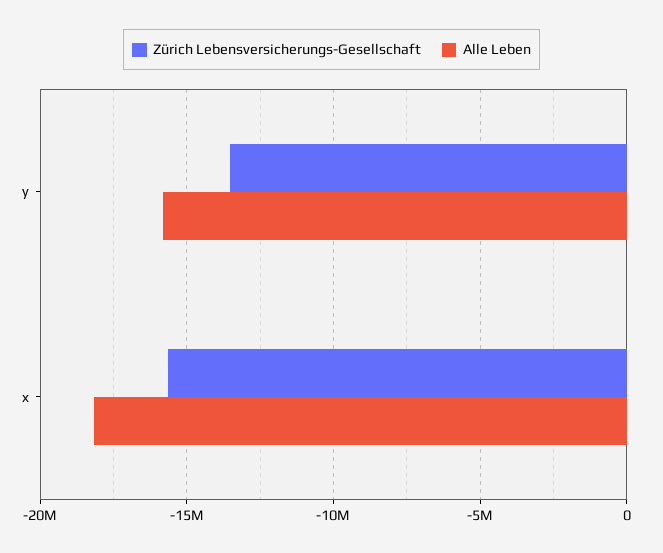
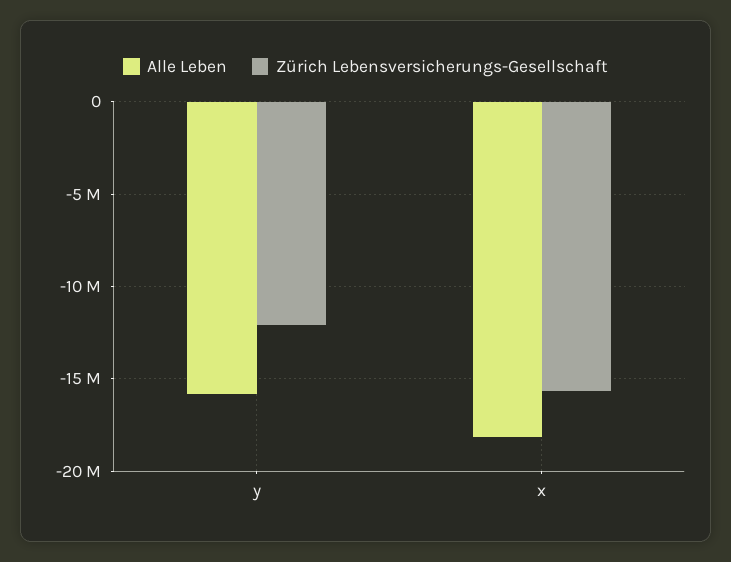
Zürich Lebensversicherungs-Gesellschaft, y: -13500000 -> -12000000

